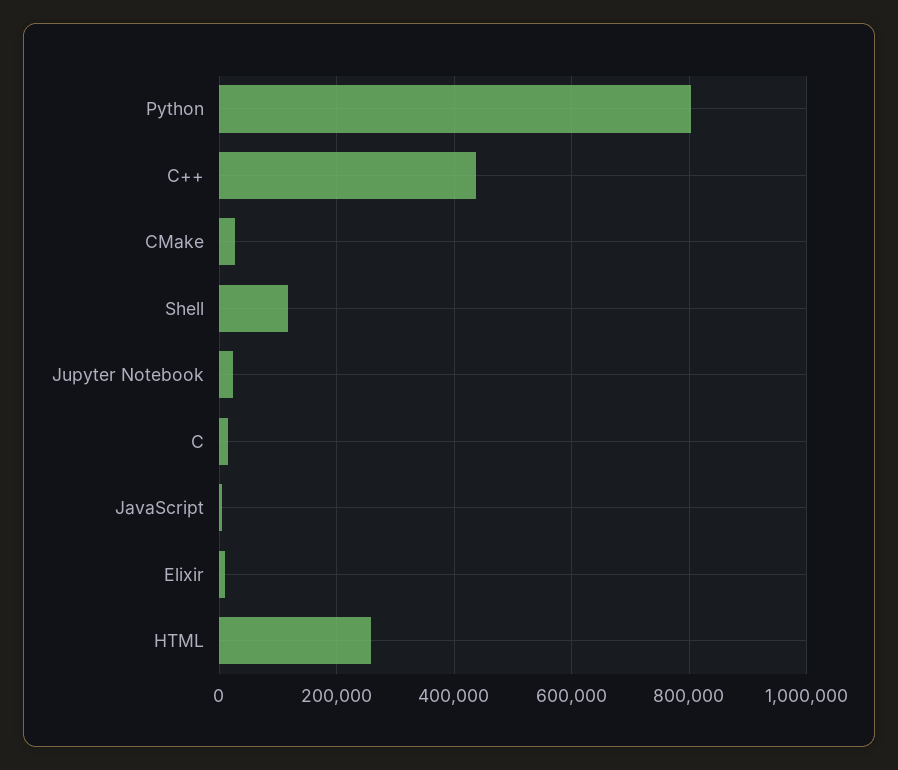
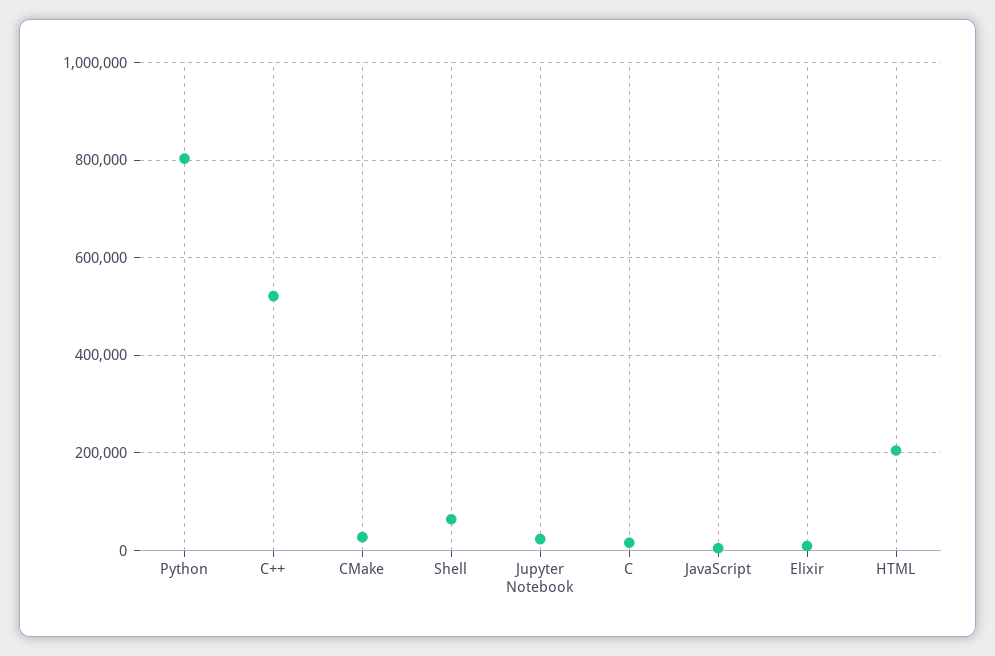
C++: 440000 -> 520000
Shell: 120000 -> 60000
HTML: 260000 -> 200000

